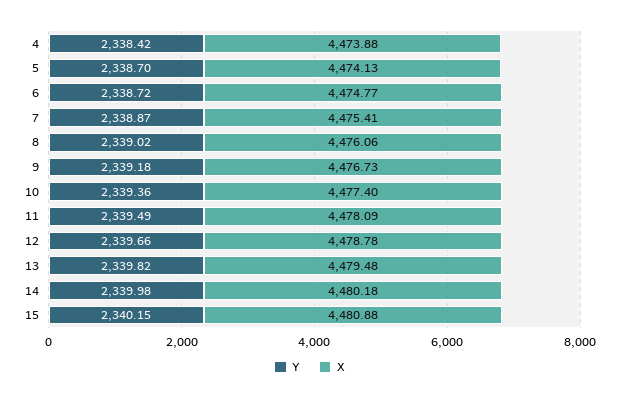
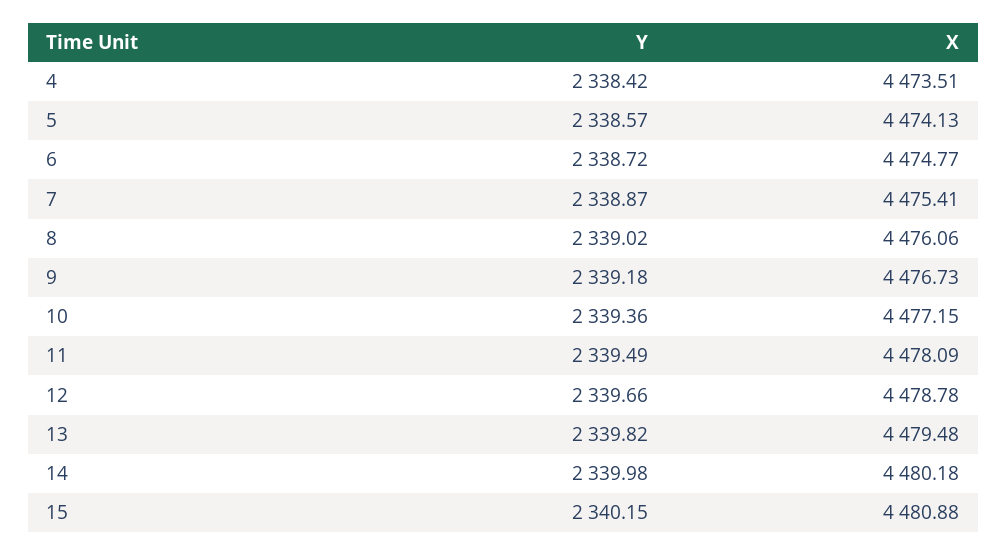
X, 4: 4473.88 -> 4473.51
Y, 5: 2338.7 -> 2338.57
X, 10: 4477.4 -> 4477.15

